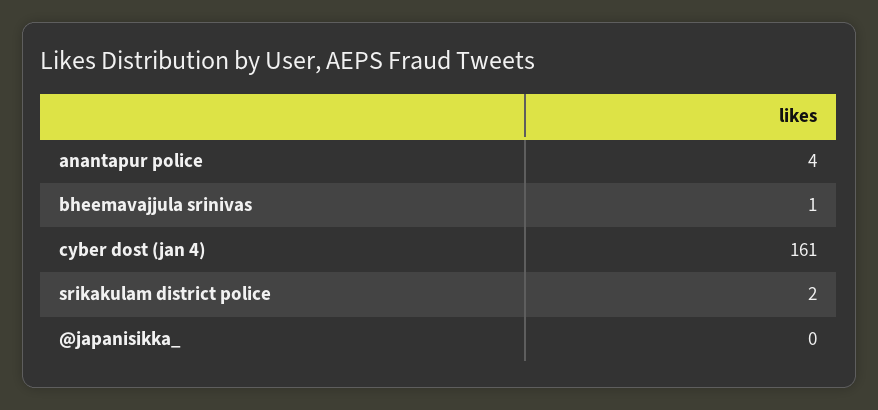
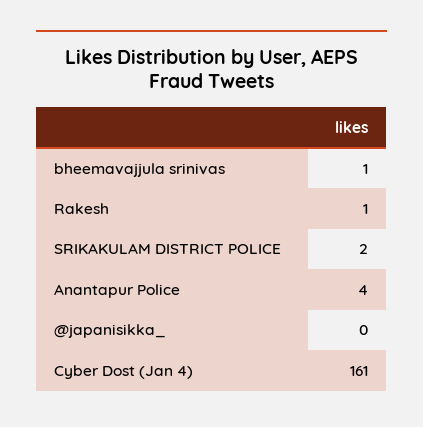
Rakesh: none -> 1

